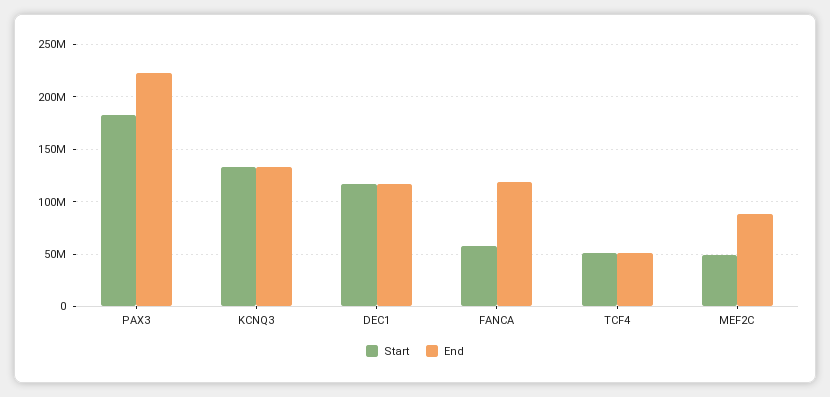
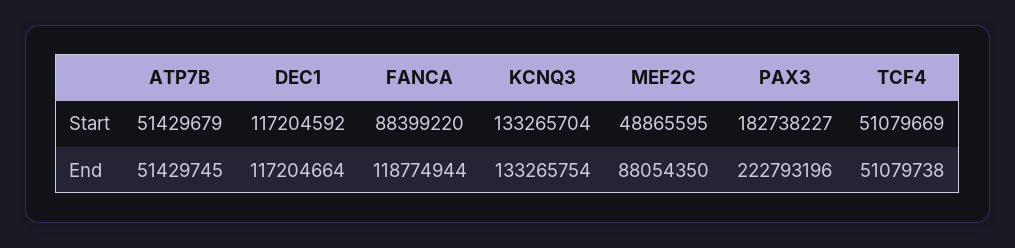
Start, FANCA: 60000000 -> 88399220
Start, ATP7B: none -> 51429679
End, ATP7B: none -> 51429745

